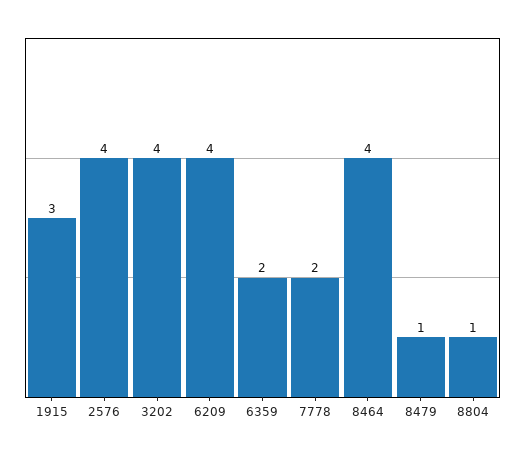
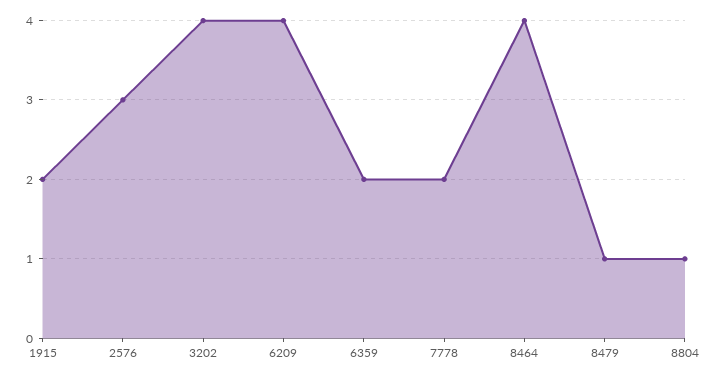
1915: 3 -> 2
2576: 4 -> 3

